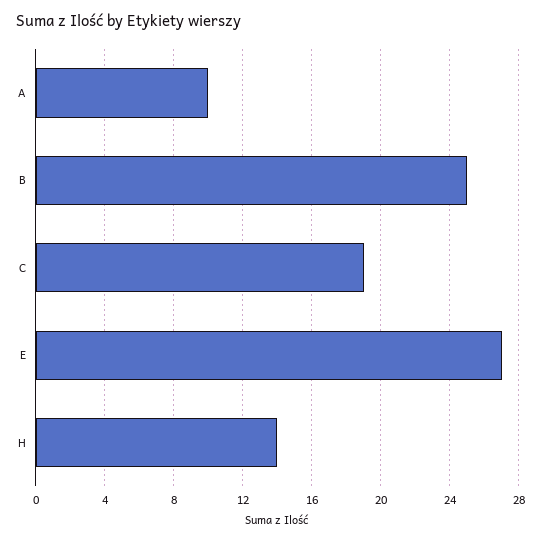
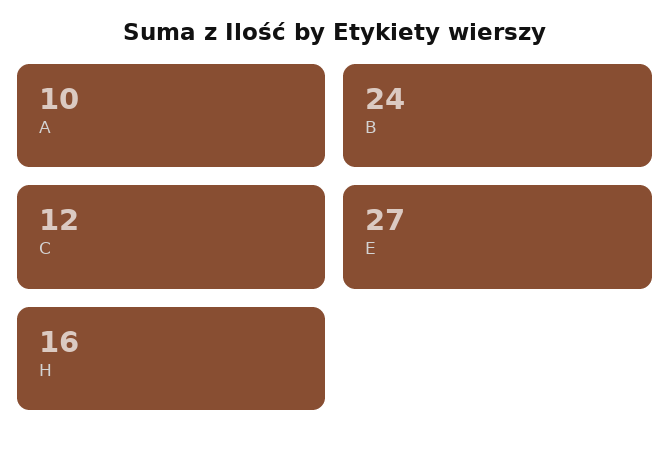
B: 25 -> 24
C: 19 -> 12
H: 14 -> 16

